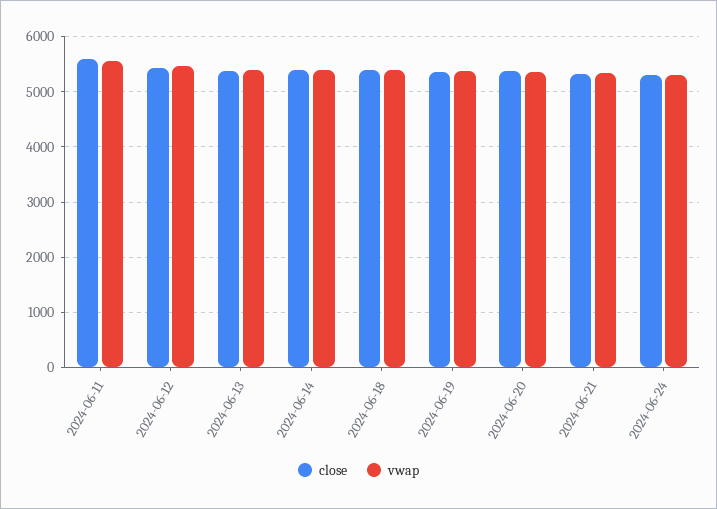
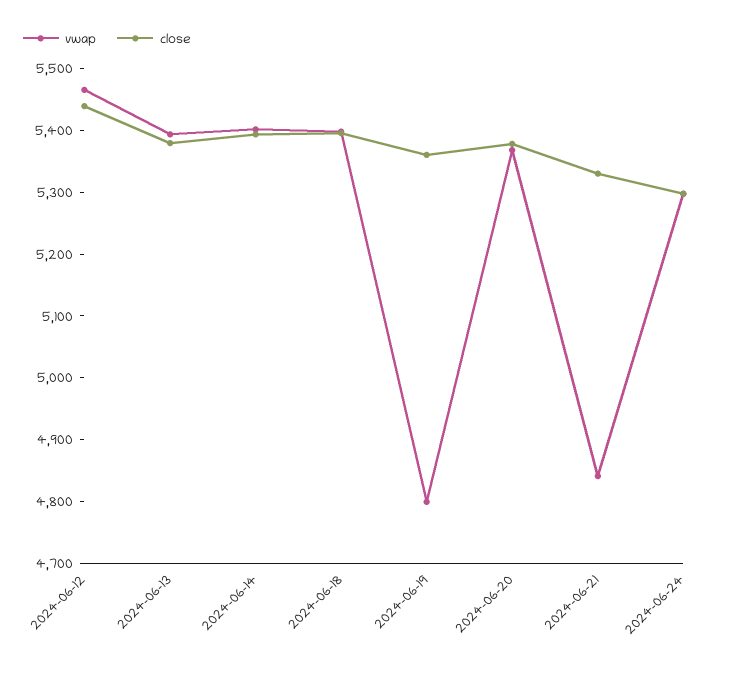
close, 2024-06-11: 5600 -> none
vwap, 2024-06-11: 5600 -> none
vwap, 2024-06-19: 5400 -> 4800
vwap, 2024-06-21: 5400 -> 4840

